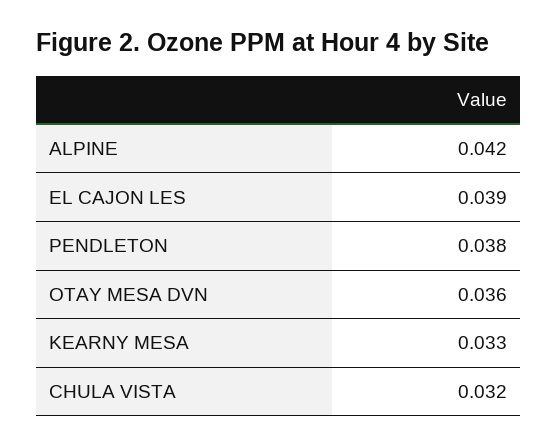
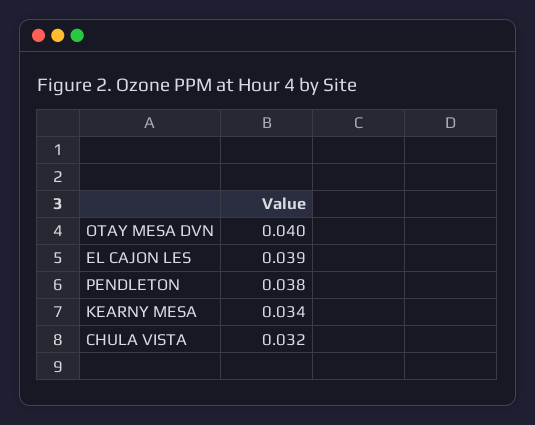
ALPINE: 0.042 -> none
OTAY MESA DVN: 0.036 -> 0.04
KEARNY MESA: 0.033 -> 0.034

